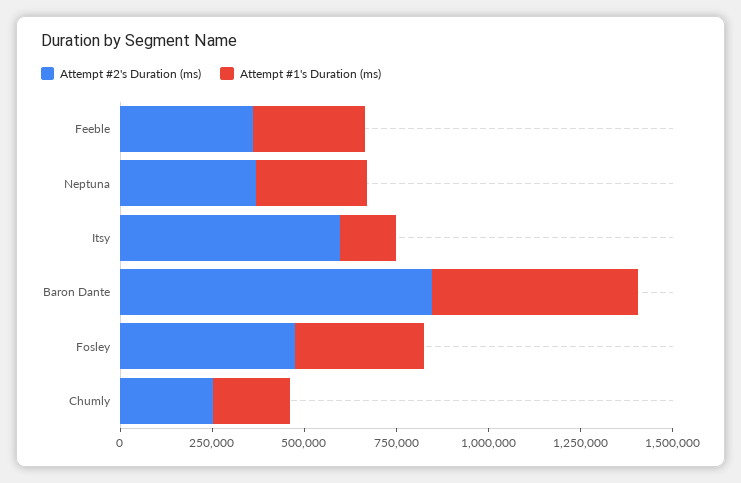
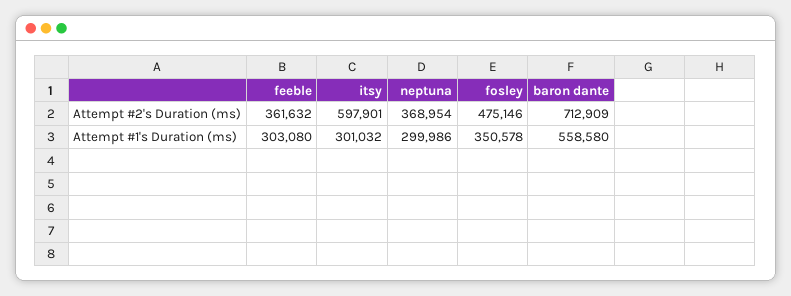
Attempt #1's Duration (ms), Itsy: 150000 -> 301032
Attempt #2's Duration (ms), Baron Dante: 850000 -> 712909
Attempt #2's Duration (ms), Chumly: 250000 -> none
Attempt #1's Duration (ms), Chumly: 200000 -> none

